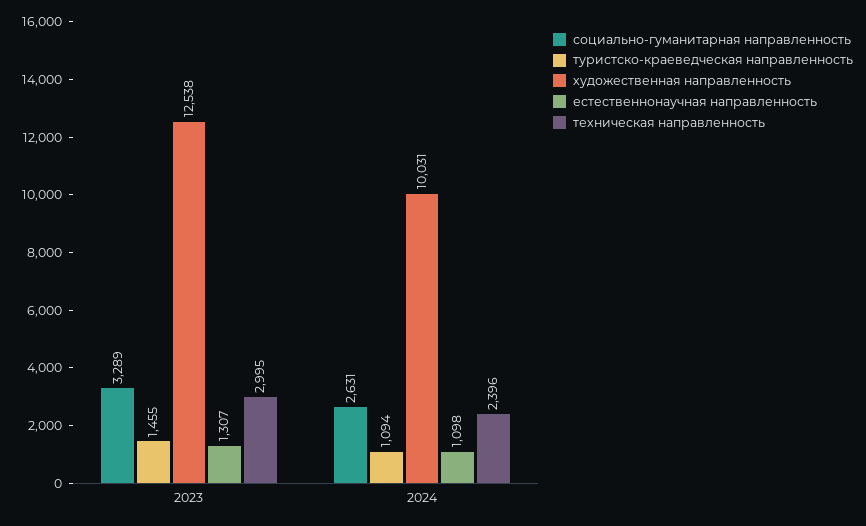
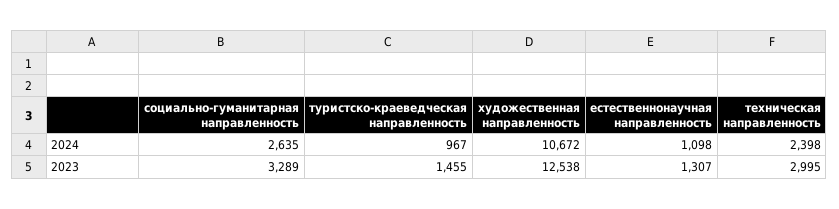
социально-гуманитарная направленность, 2024: 2631 -> 2635
туристско-краеведческая направленность, 2024: 1094 -> 967
художественная направленность, 2024: 10031 -> 10672
техническая направленность, 2024: 2396 -> 2398

